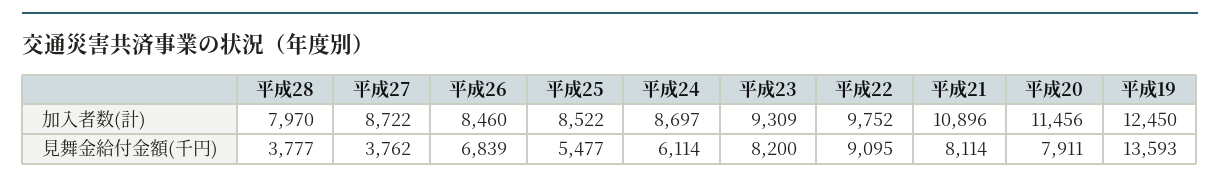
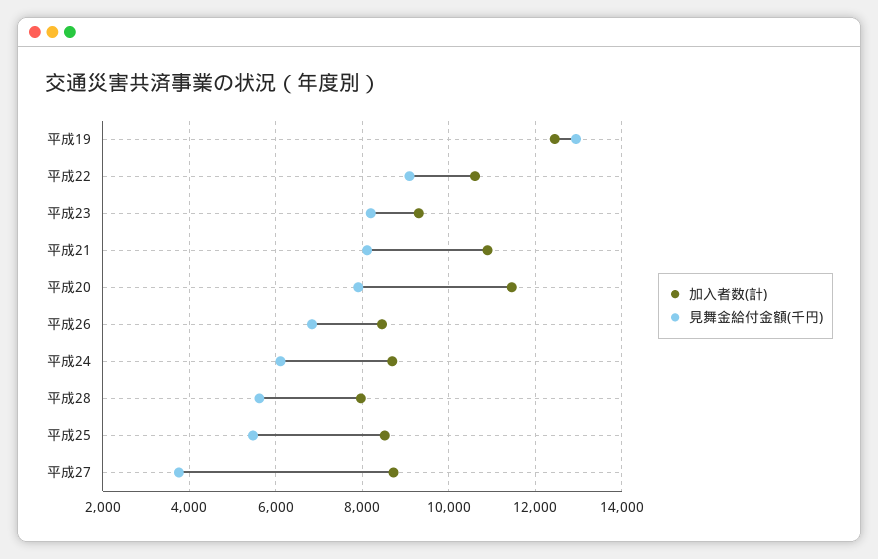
加入者数(計), 平成22: 9752 -> 10600
見舞金給付金額(千円), 平成28: 3777 -> 5600
見舞金給付金額(千円), 平成19: 13593 -> 13000

